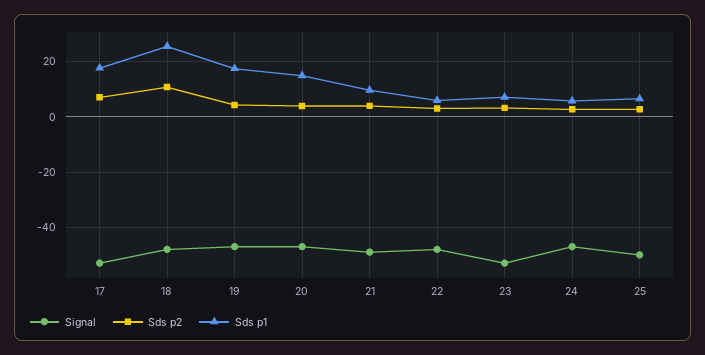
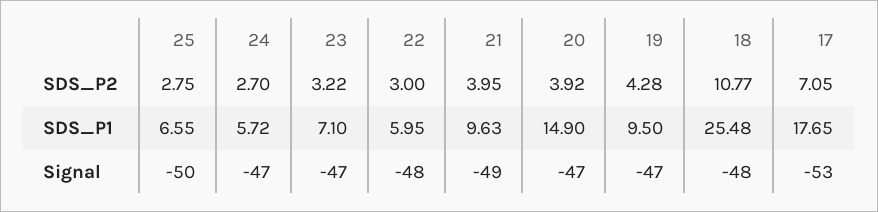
Sds p1, 19: 17.5 -> 9.5
Signal, 23: -52.5 -> -47

